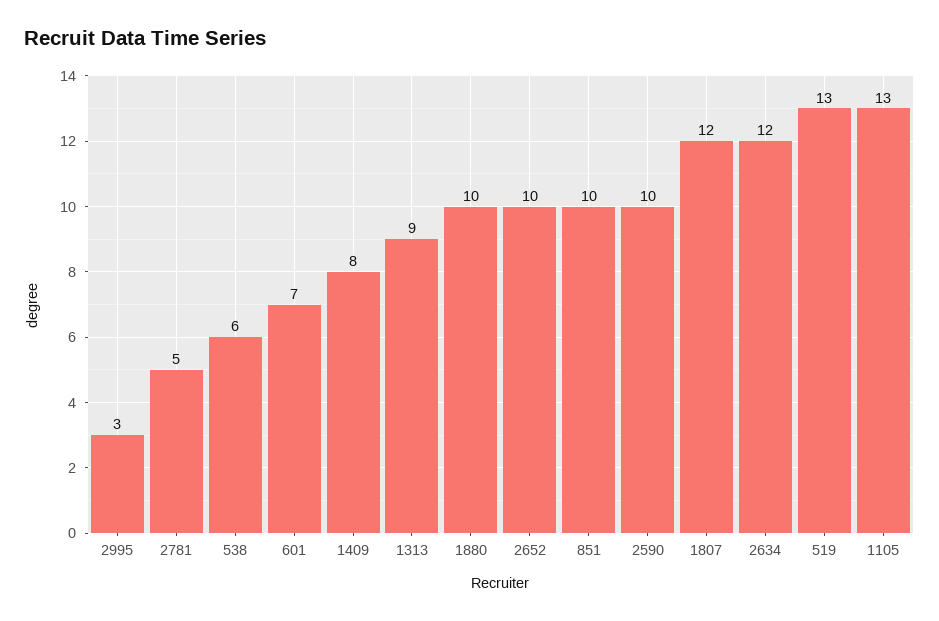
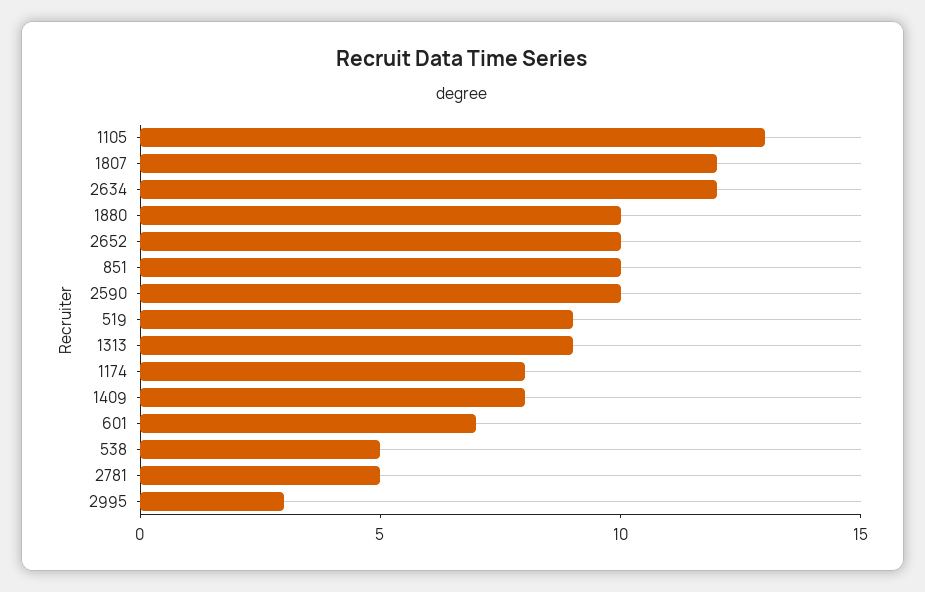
538: 6 -> 5
519: 13 -> 9
1174: none -> 8

